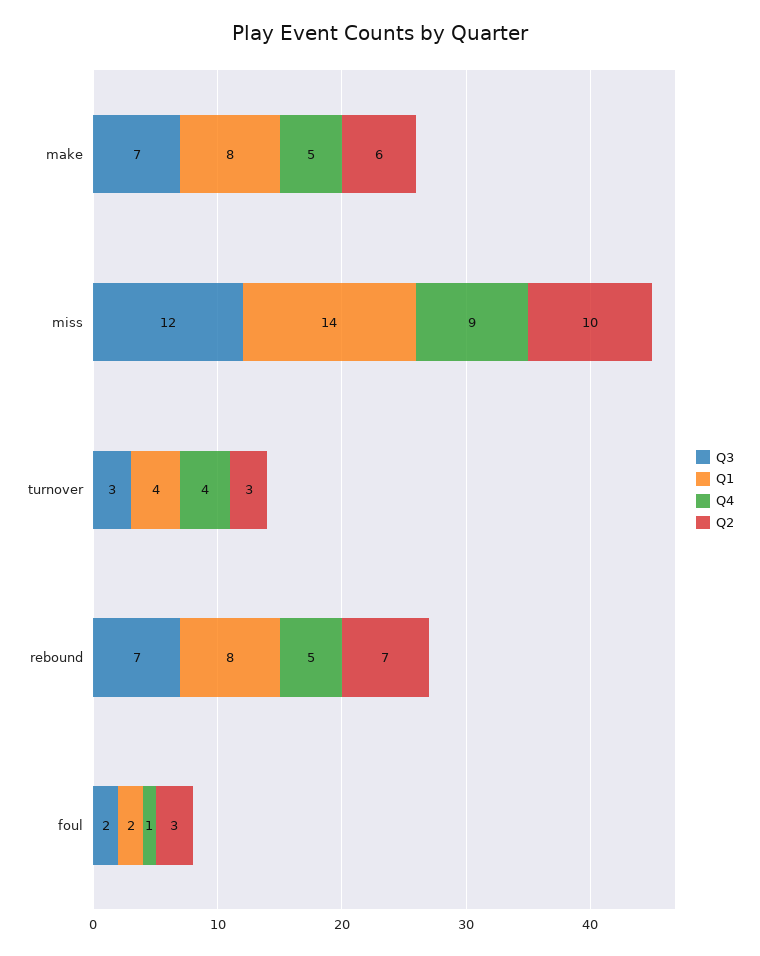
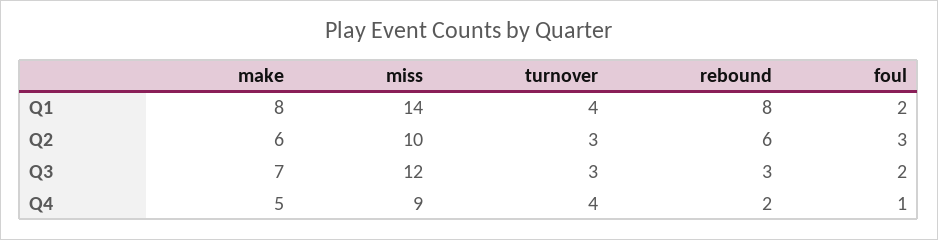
Q3, rebound: 7 -> 3
Q4, rebound: 5 -> 2
Q2, rebound: 7 -> 6

